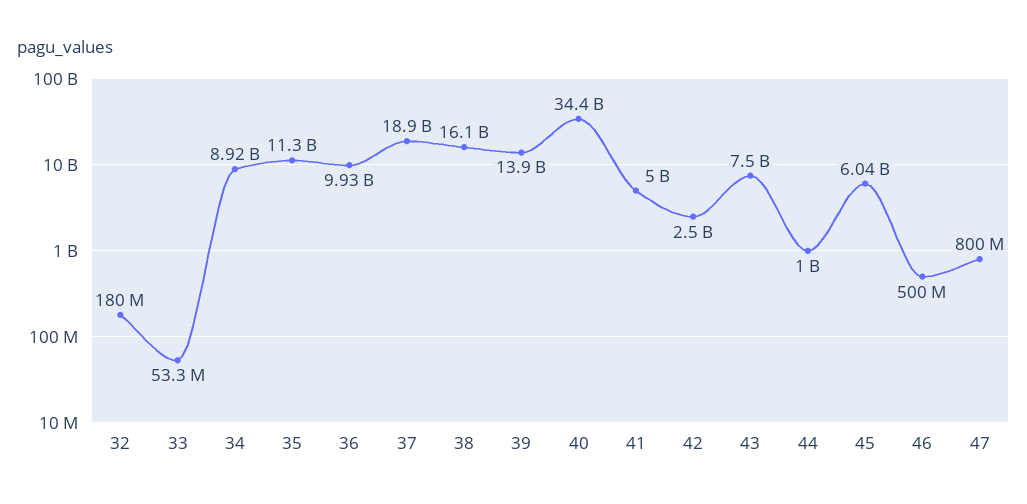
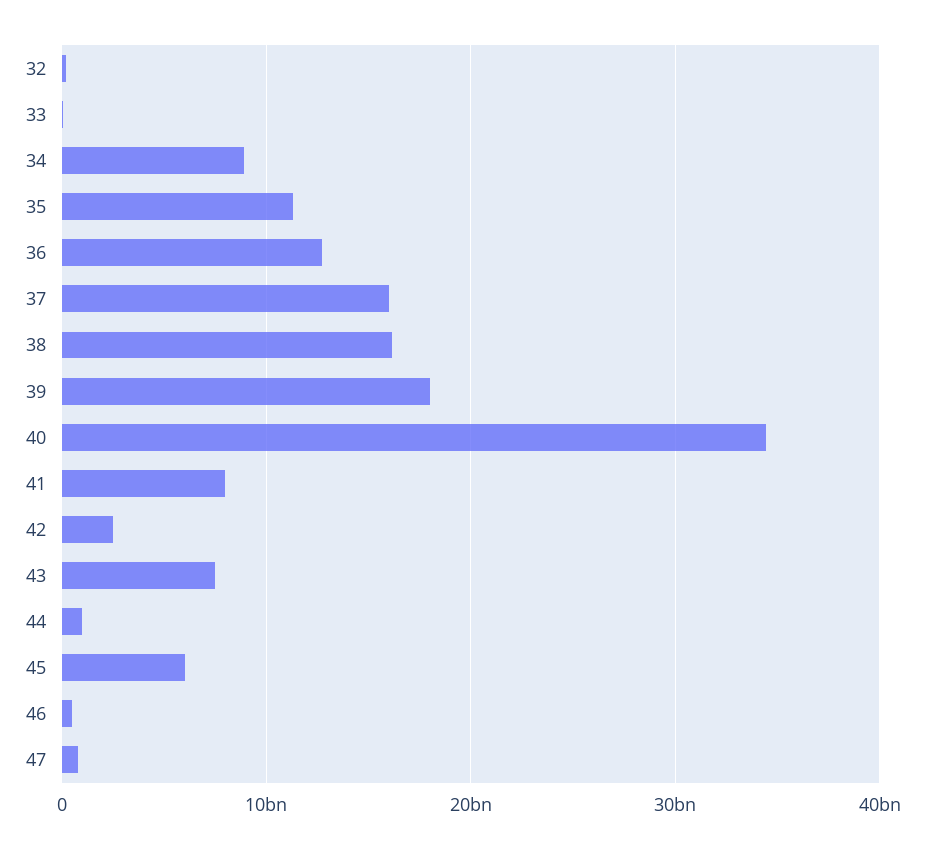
36: 9930000000 -> 13000000000
37: 18900000000 -> 16000000000
39: 13900000000 -> 18000000000
41: 5000000000 -> 8000000000

